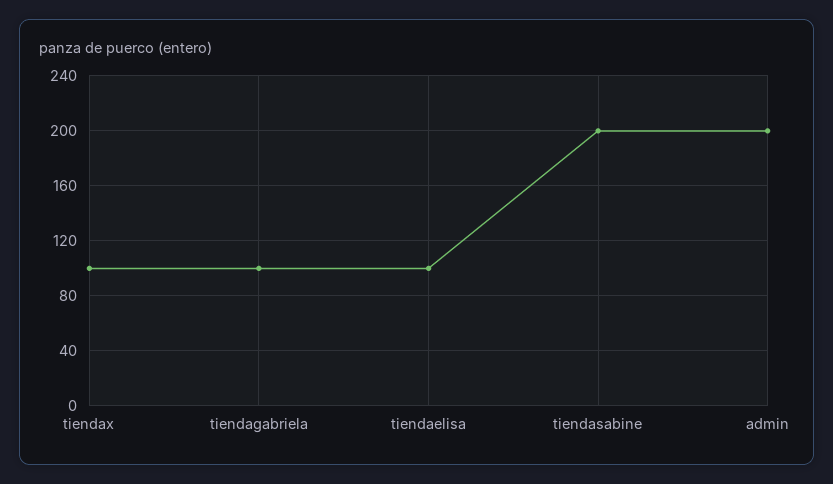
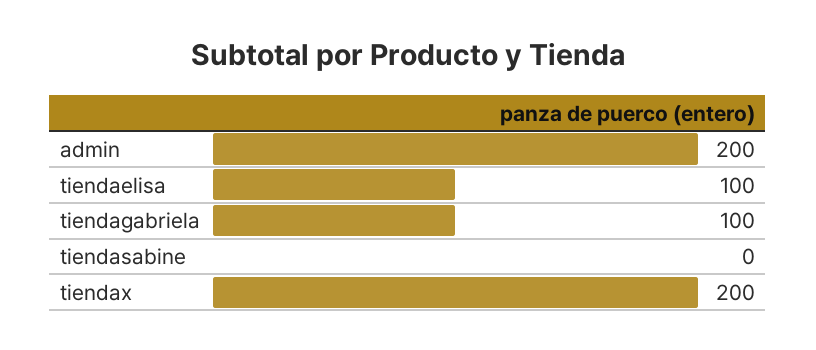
tiendax: 100 -> 200
tiendasabine: 200 -> 0

